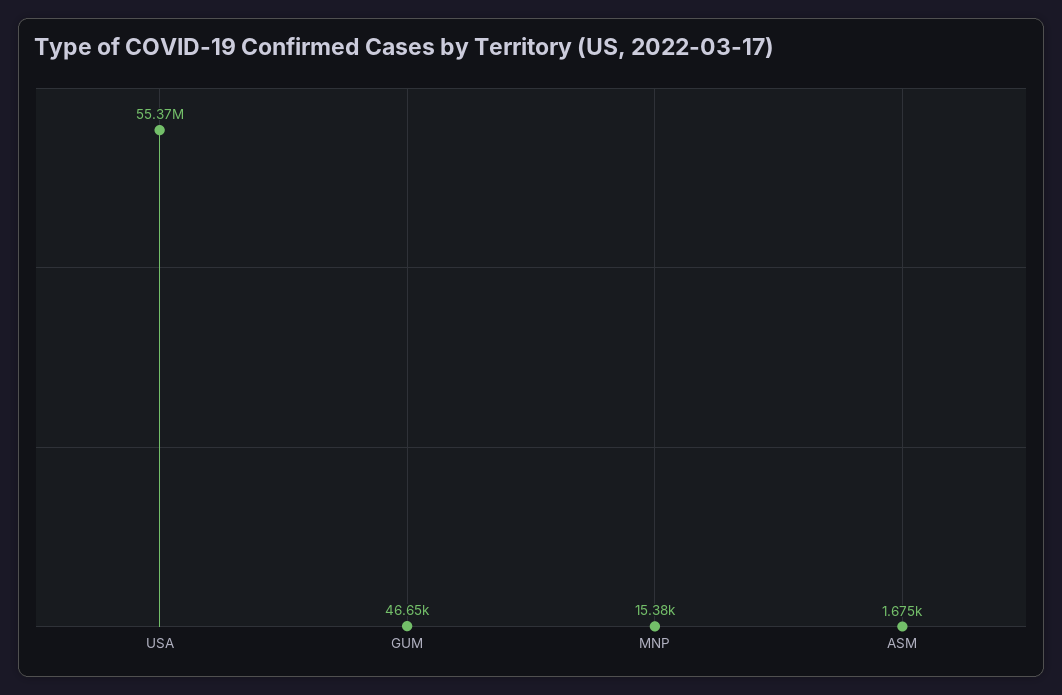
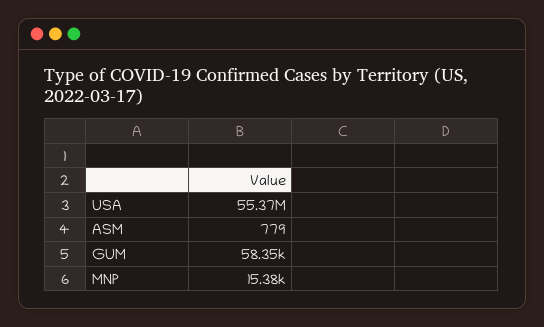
GUM: 46650 -> 58350
ASM: 1675 -> 779

